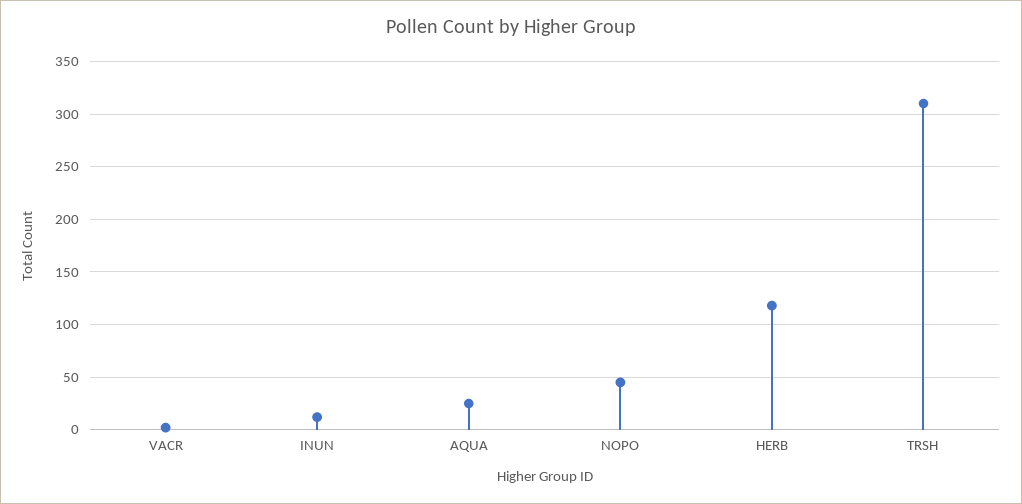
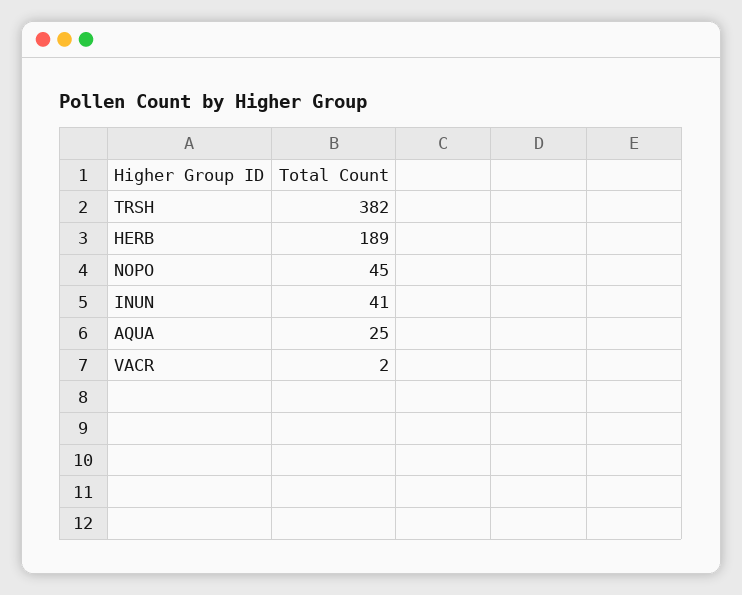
INUN: 10 -> 41
HERB: 120 -> 189
TRSH: 310 -> 382

